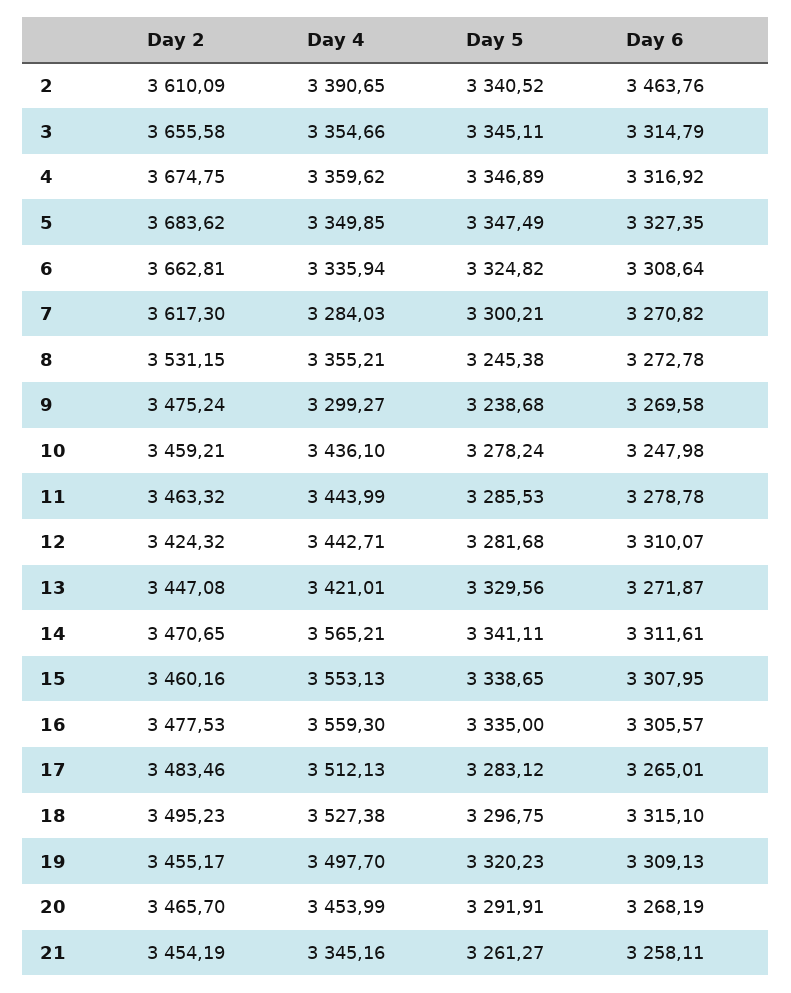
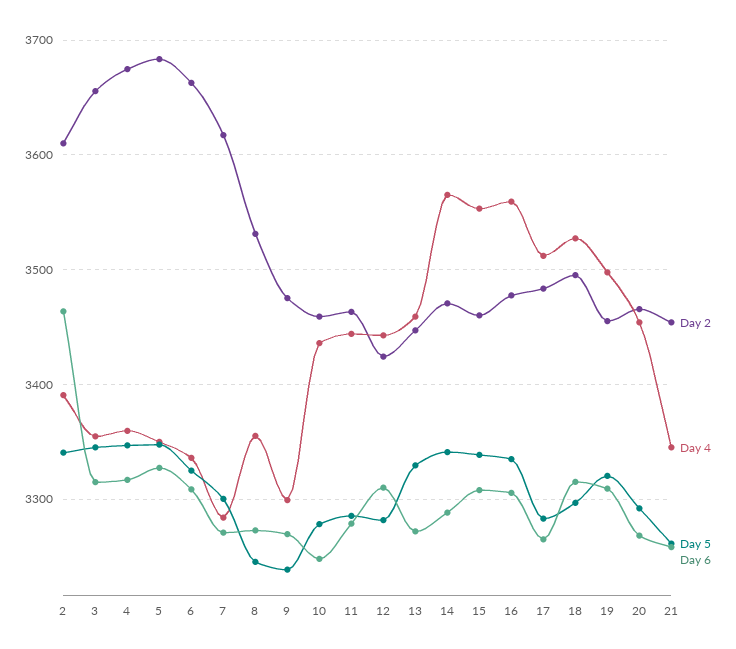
Day 4, 13: 3421.01 -> 3460
Day 6, 14: 3311.61 -> 3290

